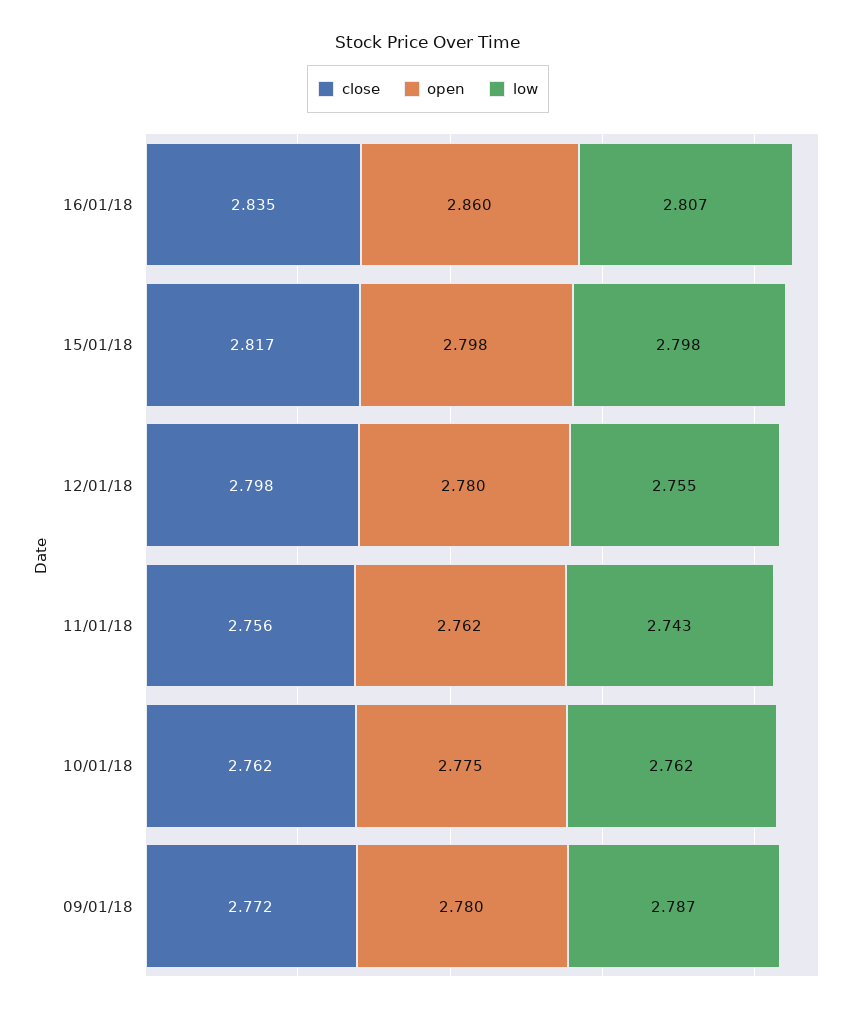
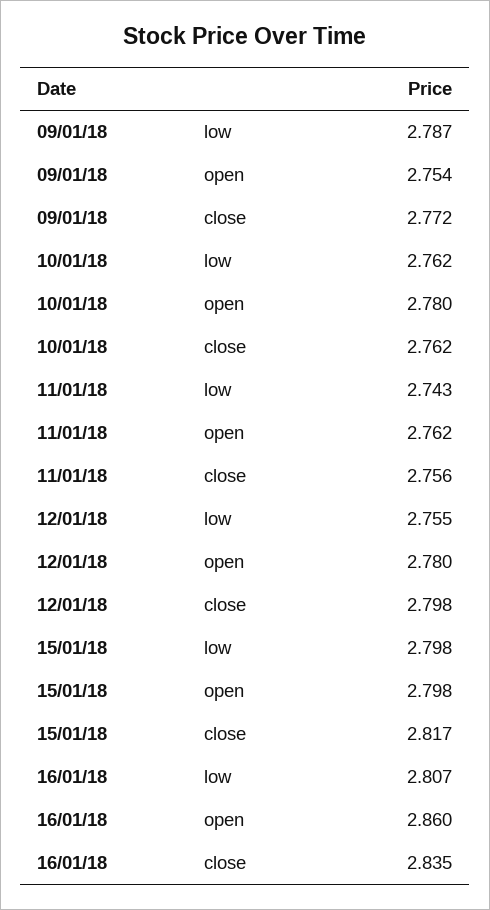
open, 10/01/18: 2.775 -> 2.78
open, 09/01/18: 2.78 -> 2.754

